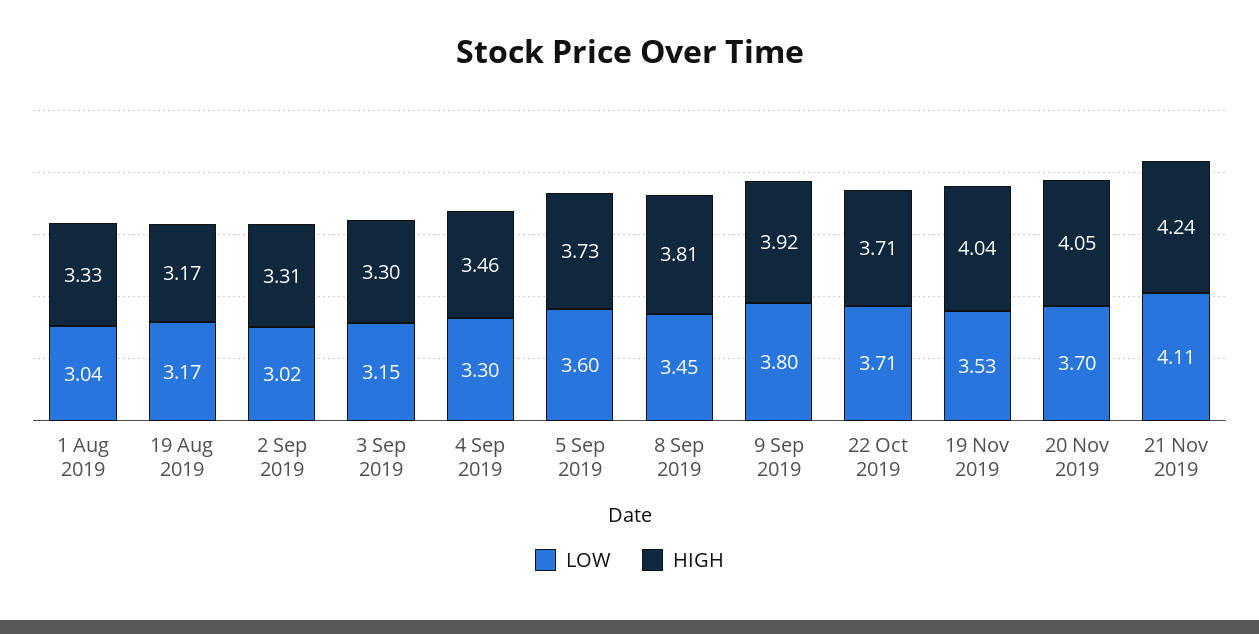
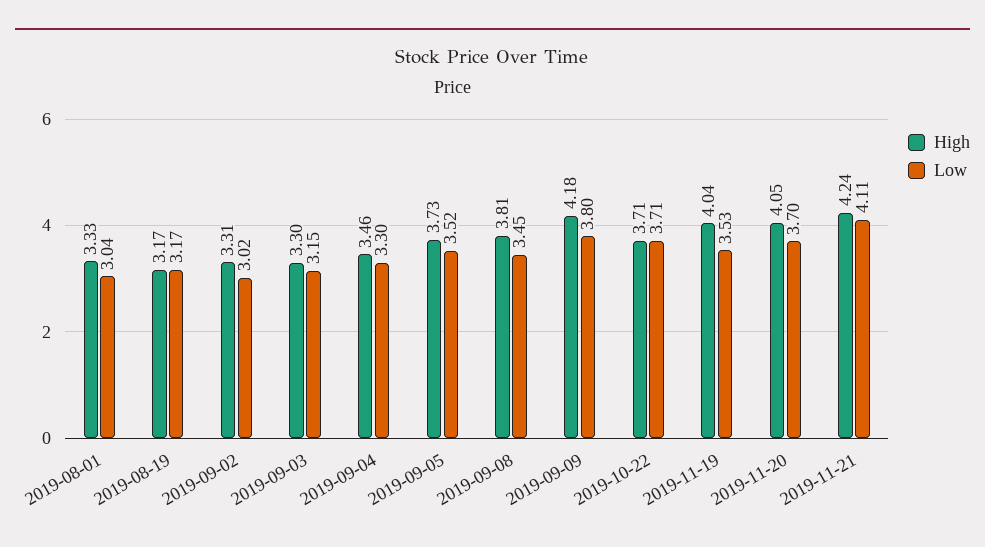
LOW, 5 Sep 2019: 3.6 -> 3.52
HIGH, 9 Sep 2019: 3.92 -> 4.18

